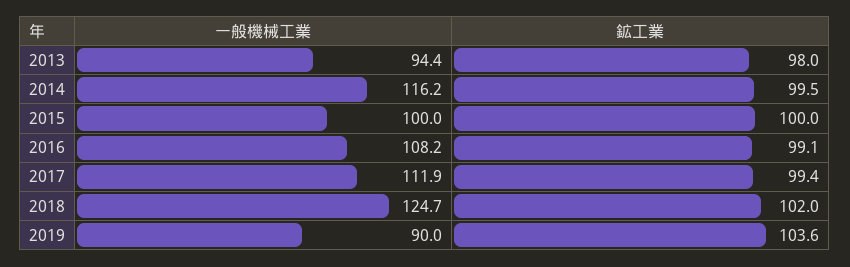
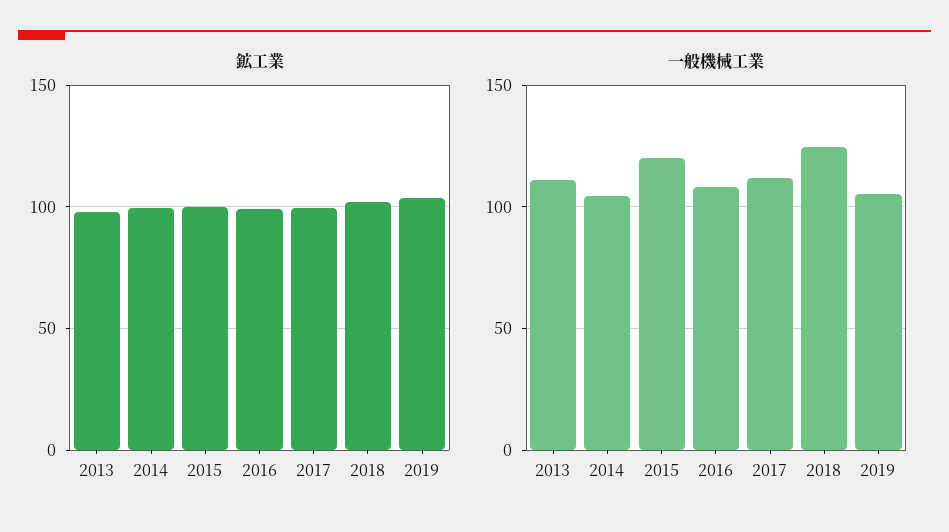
一般機械工業, 2013: 94.4 -> 110
一般機械工業, 2014: 116.2 -> 105
一般機械工業, 2015: 100 -> 120
一般機械工業, 2019: 90 -> 105

